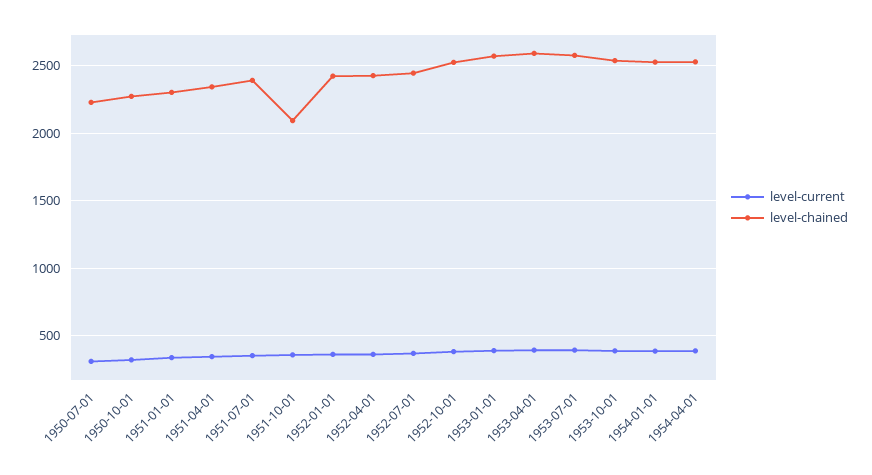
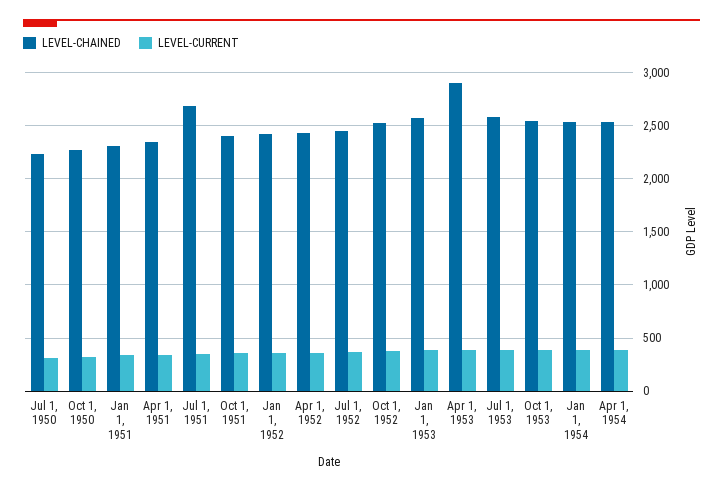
level-chained, 1951-07-01: 2400 -> 2700
level-chained, 1951-10-01: 2100 -> 2400
level-chained, 1953-04-01: 2600 -> 2900

